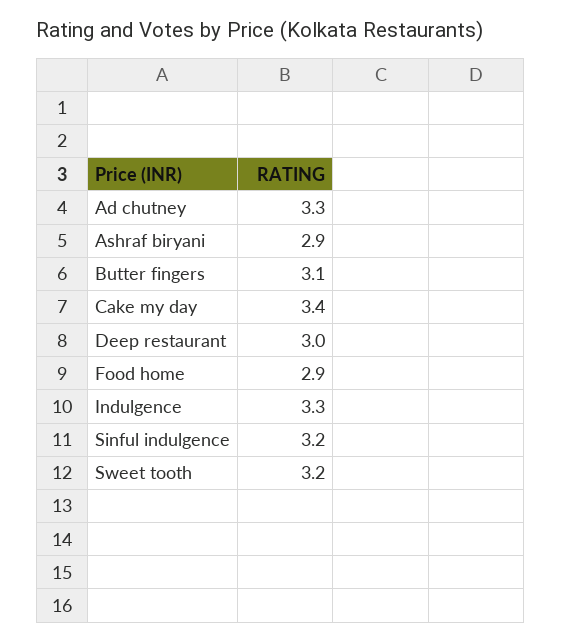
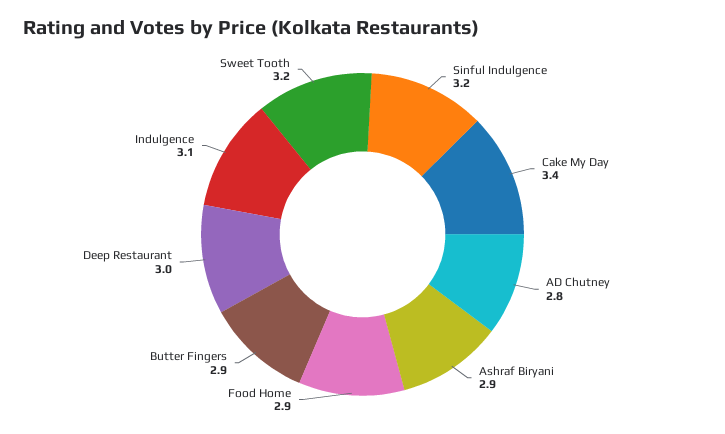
Ad chutney: 3.3 -> 2.8
Butter fingers: 3.1 -> 2.9
Indulgence: 3.3 -> 3.1

